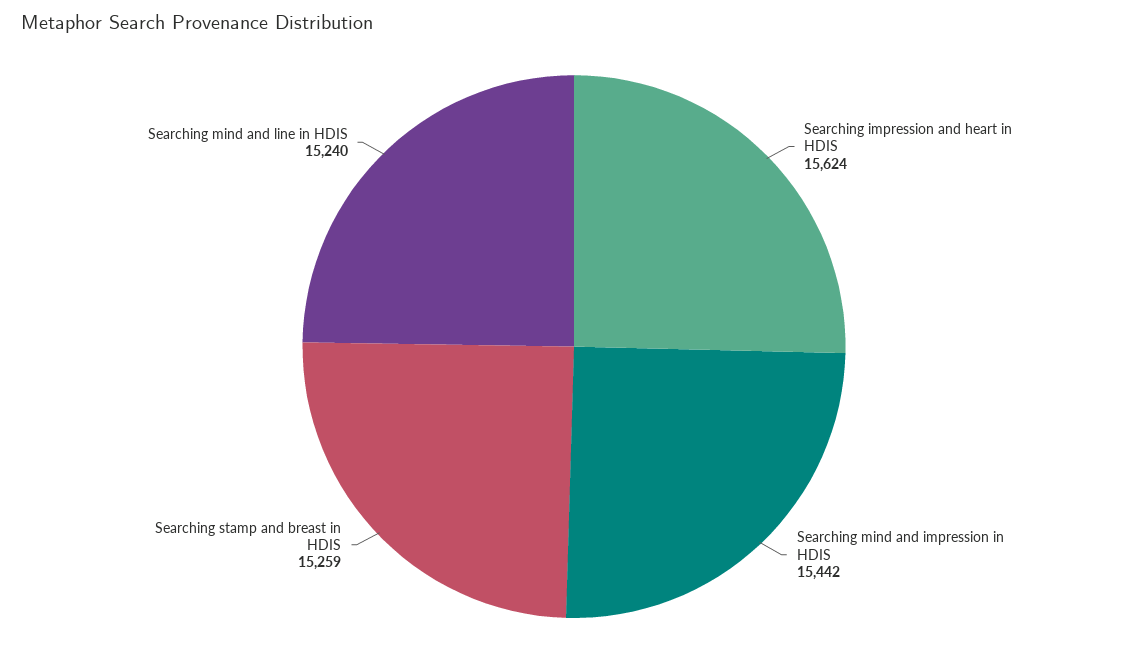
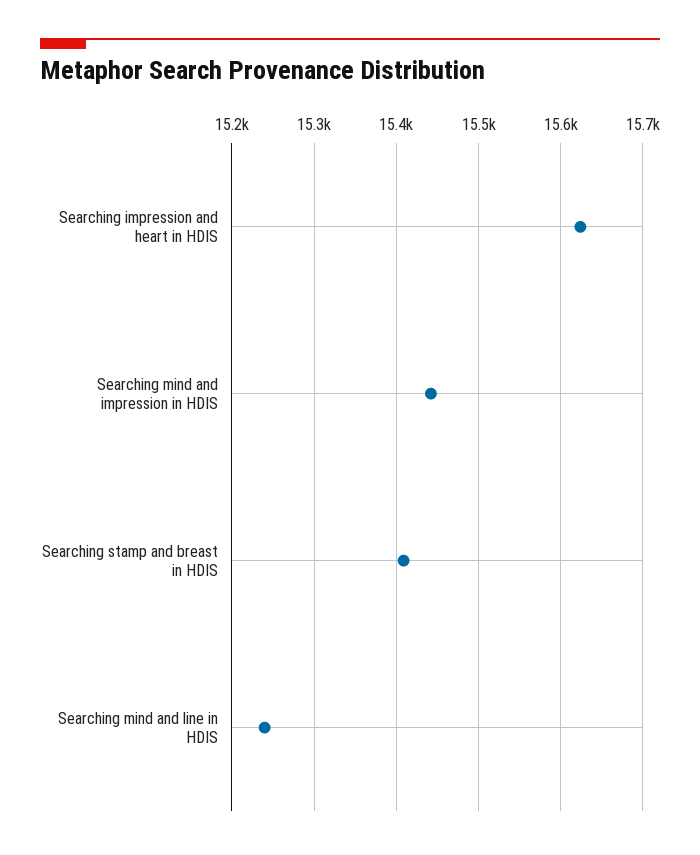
Searching stamp and breast in HDIS: 15259 -> 15410

